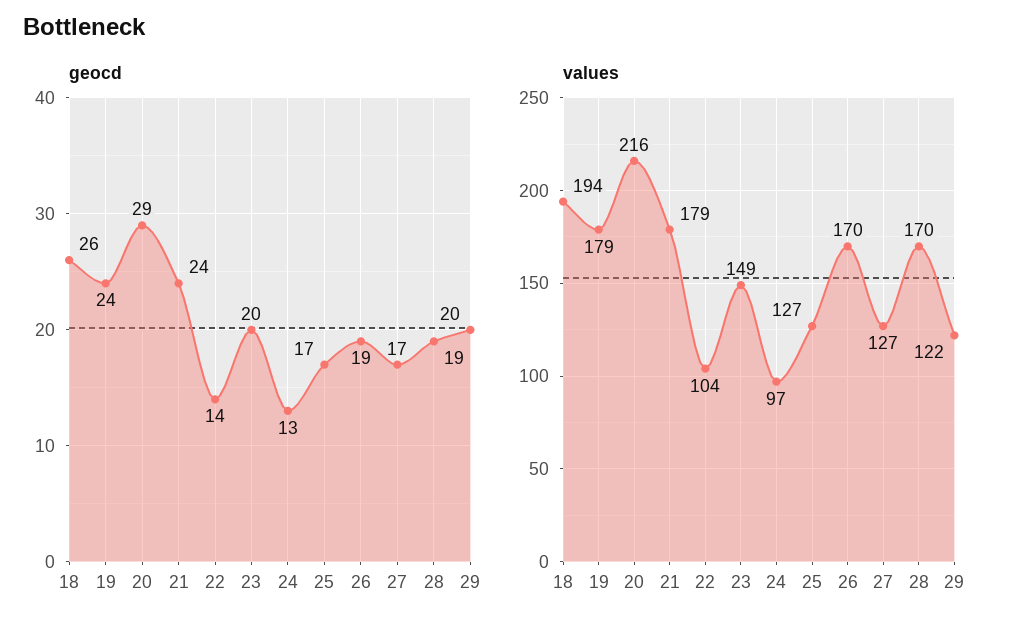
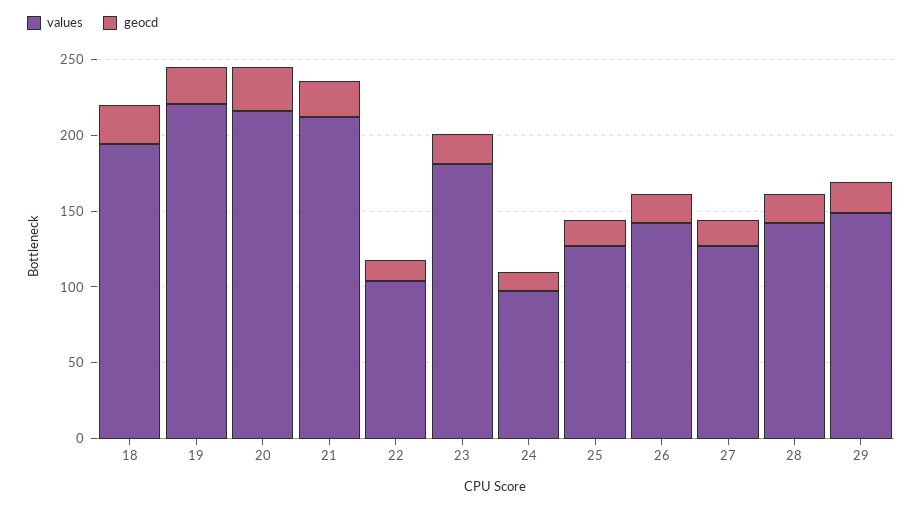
values, 19: 179 -> 220
values, 21: 179 -> 210
values, 23: 149 -> 180
values, 26: 170 -> 140
values, 28: 170 -> 140
values, 29: 122 -> 150

